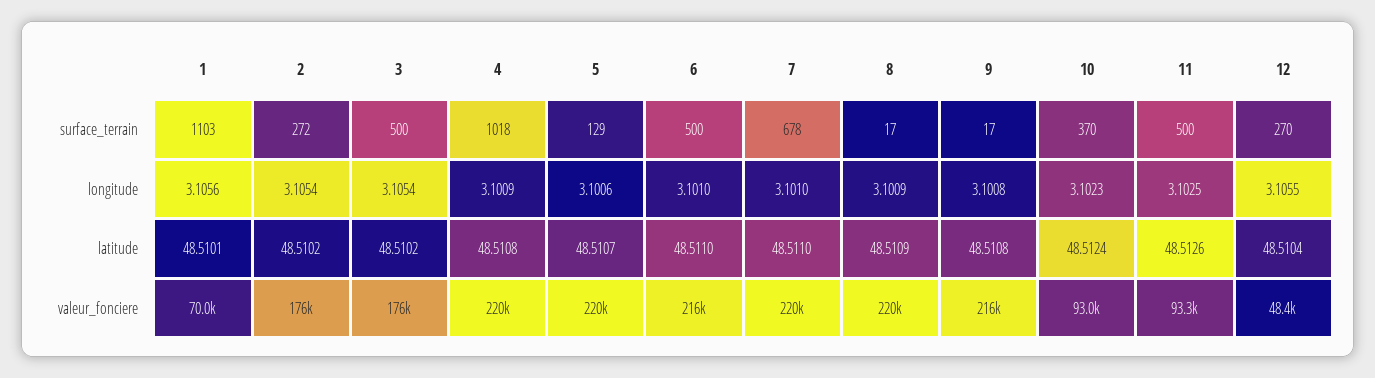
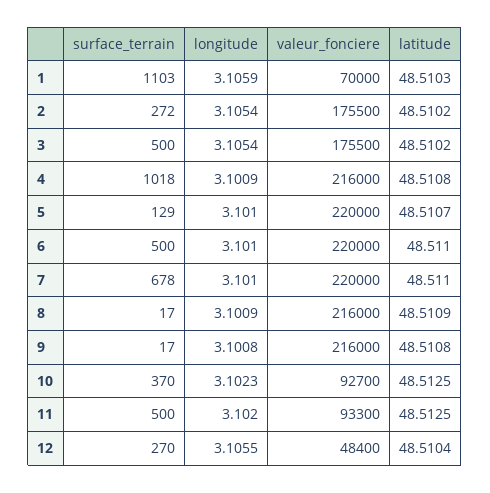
1, longitude: 3.1056 -> 3.1059
5, longitude: 3.1006 -> 3.101
11, longitude: 3.1025 -> 3.102
1, latitude: 48.5101 -> 48.5103
10, latitude: 48.5124 -> 48.5125
11, latitude: 48.5126 -> 48.5125
4, valeur_fonciere: 220000 -> 216000
6, valeur_fonciere: 216000 -> 220000
8, valeur_fonciere: 220000 -> 216000
10, valeur_fonciere: 93000 -> 92700

